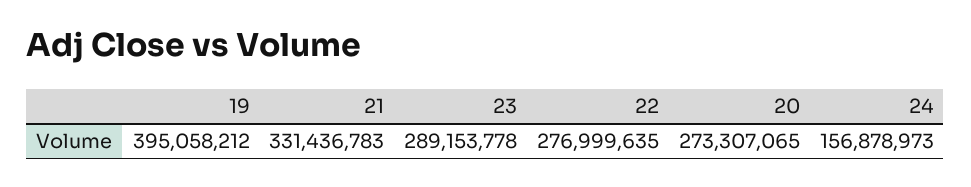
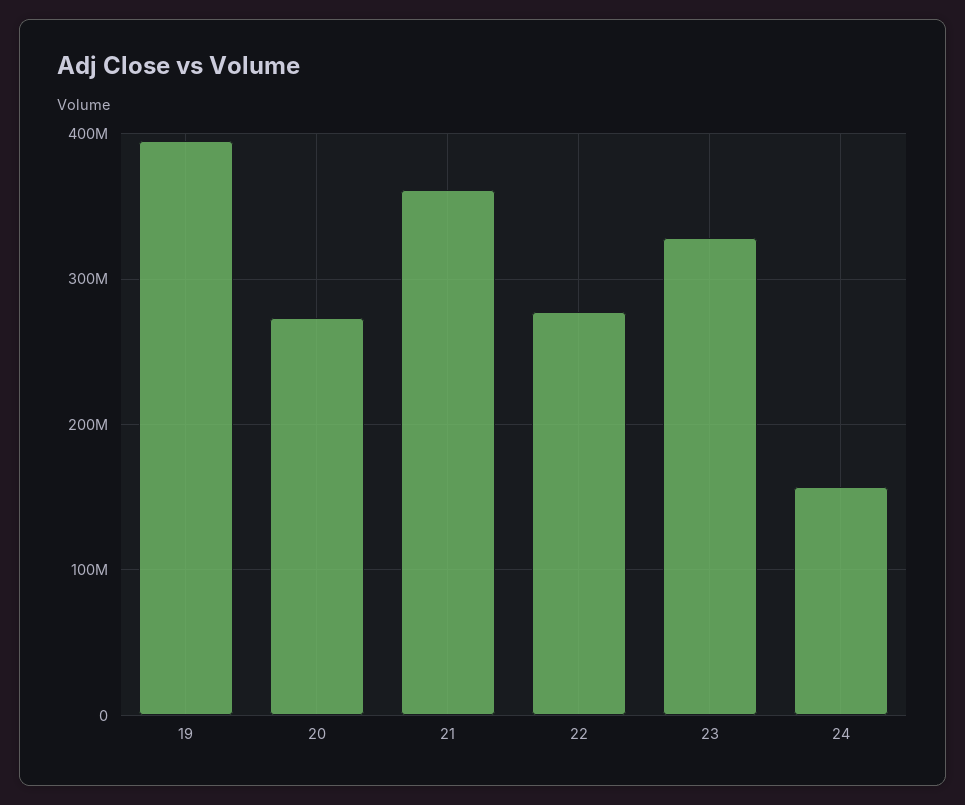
21: 331436783 -> 360000000
23: 289153778 -> 330000000

